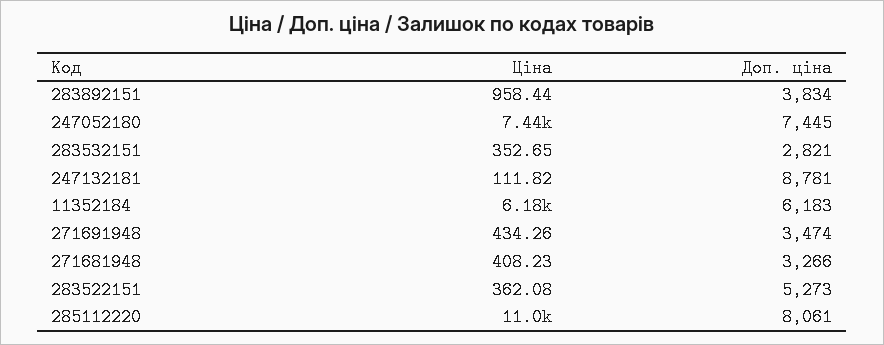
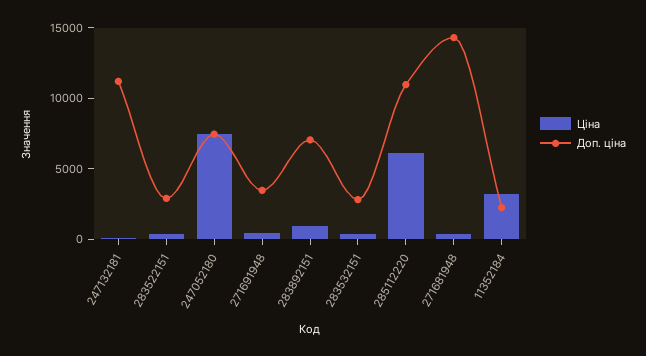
Доп. ціна, 283892151: 3834 -> 7000
Доп. ціна, 247132181: 8781 -> 11000
Ціна, 11352184: 6180 -> 3000
Доп. ціна, 11352184: 6183 -> 2000
Доп. ціна, 271681948: 3266 -> 14000
Доп. ціна, 283522151: 5273 -> 3000
Ціна, 285112220: 11000 -> 6000
Доп. ціна, 285112220: 8061 -> 11000

